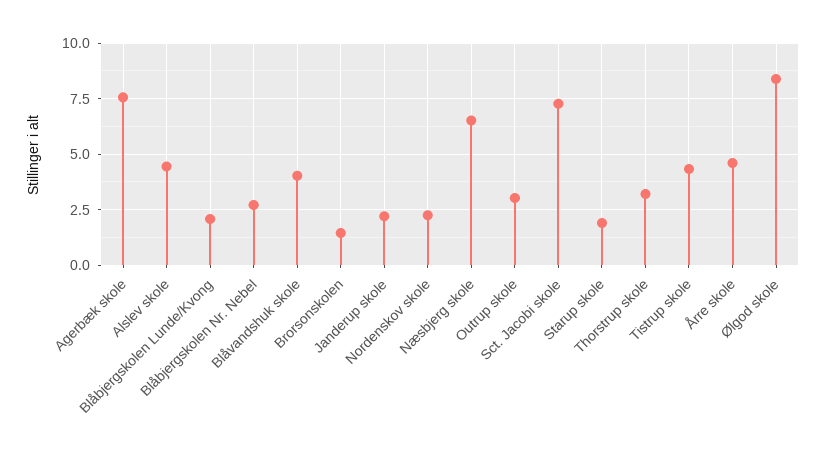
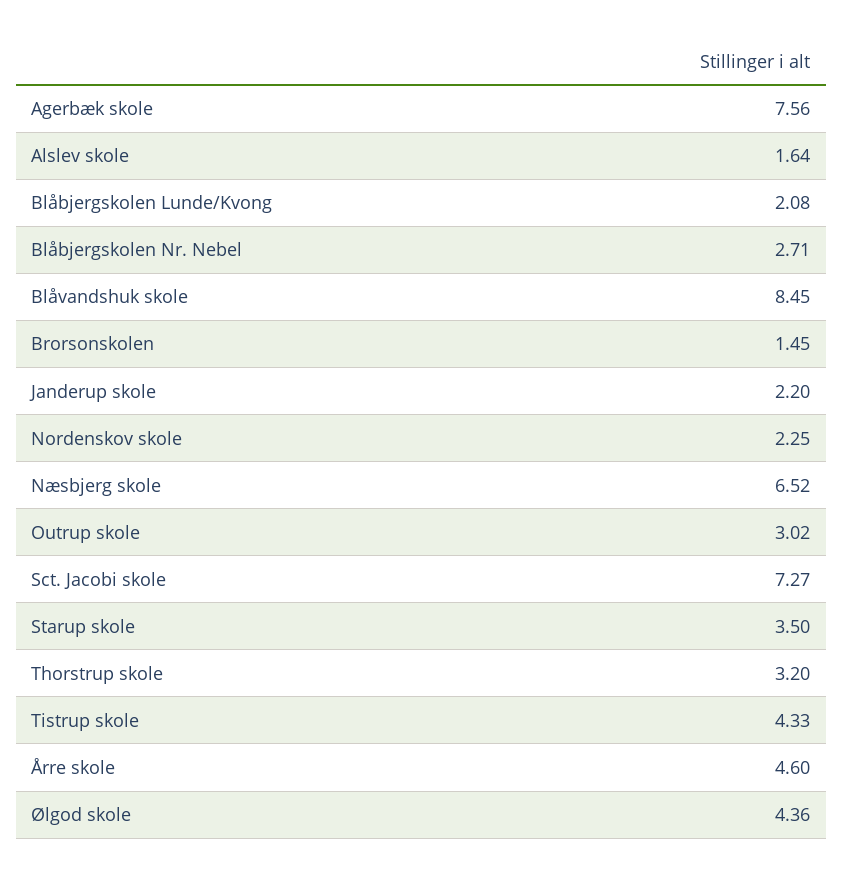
Alslev skole: 4.5 -> 1.64
Blåvandshuk skole: 4 -> 8.45
Starup skole: 2 -> 3.5
Ølgod skole: 8.5 -> 4.36

